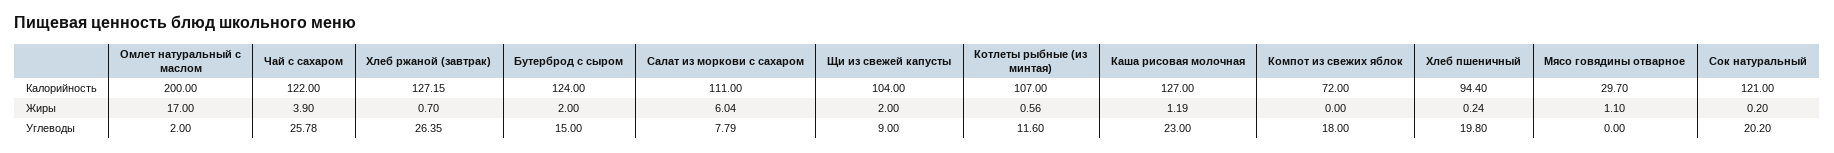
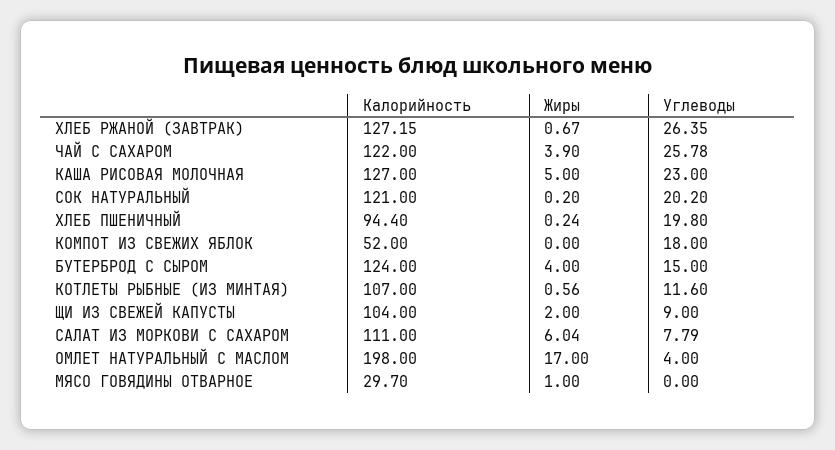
Омлет натуральный с маслом, Калорийность: 200 -> 198
Компот из свежих яблок, Калорийность: 72 -> 52
Хлеб ржаной (завтрак), Жиры: 0.7 -> 0.67
Бутерброд с сыром, Жиры: 2 -> 4
Каша рисовая молочная, Жиры: 1.19 -> 5
Мясо говядины отварное, Жиры: 1.1 -> 1
Омлет натуральный с маслом, Углеводы: 2 -> 4

